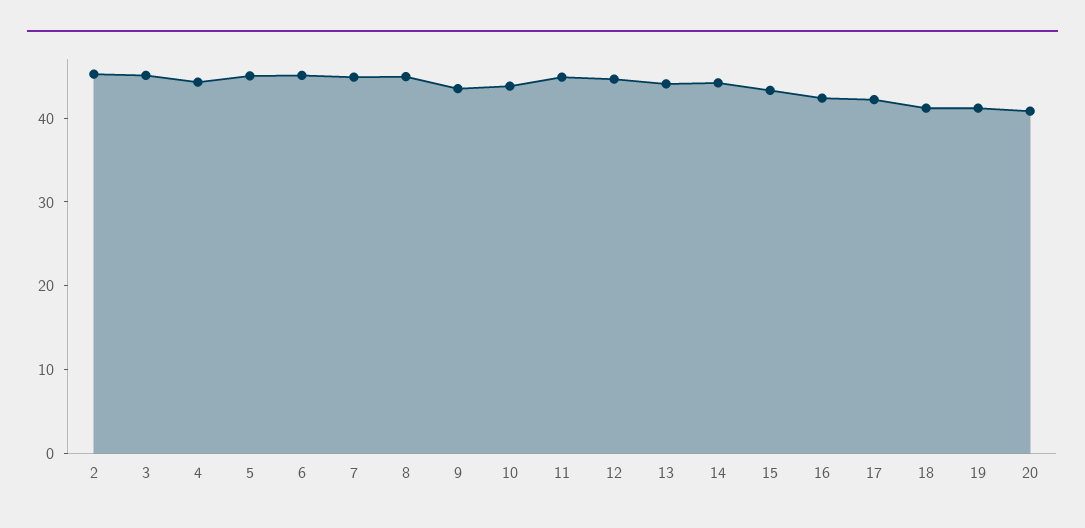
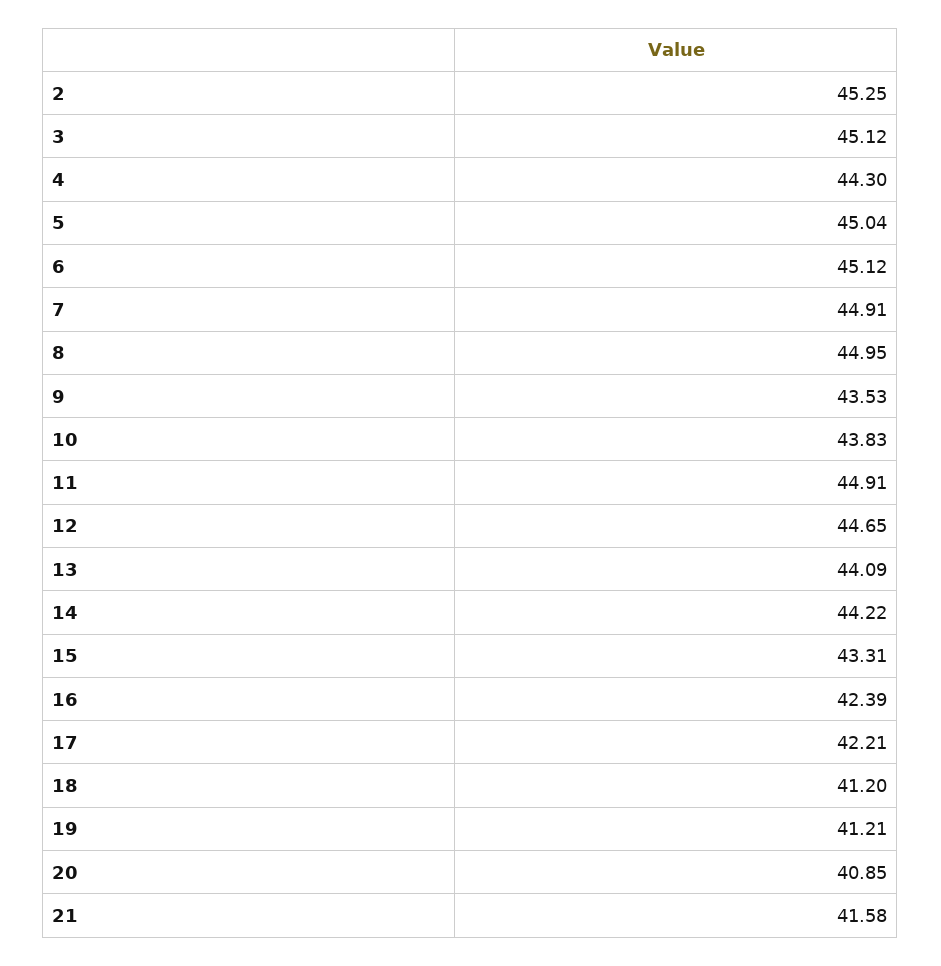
21: none -> 41.58

